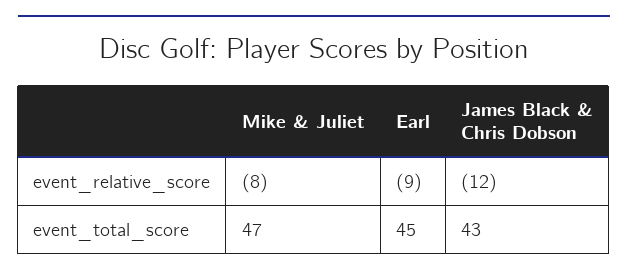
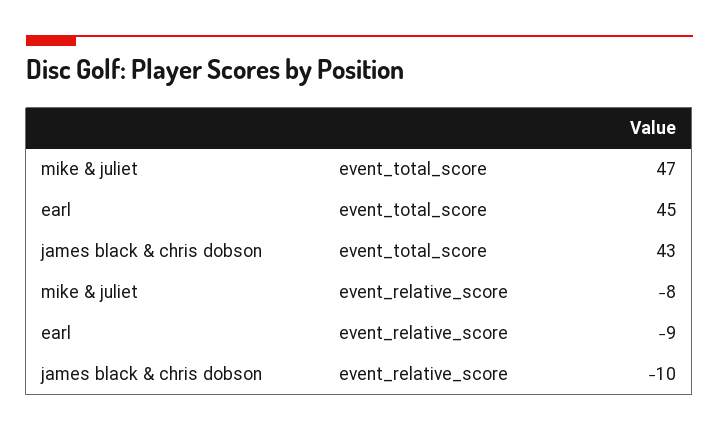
James Black & Chris Dobson, event_relative_score: -12 -> -10

